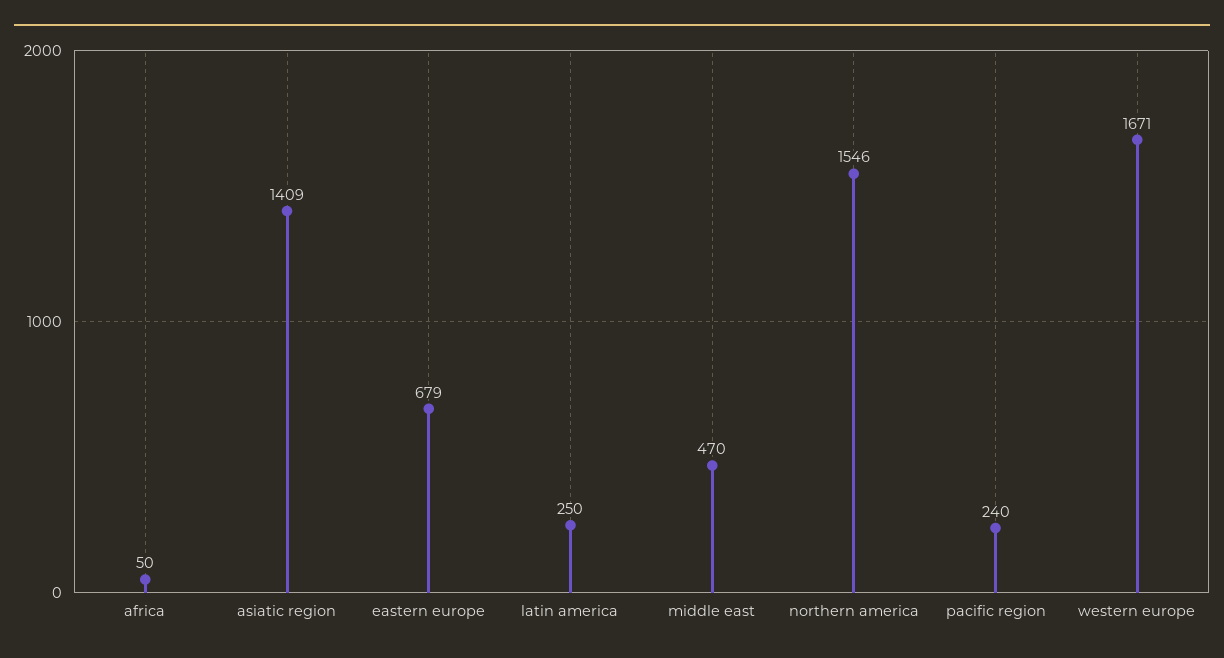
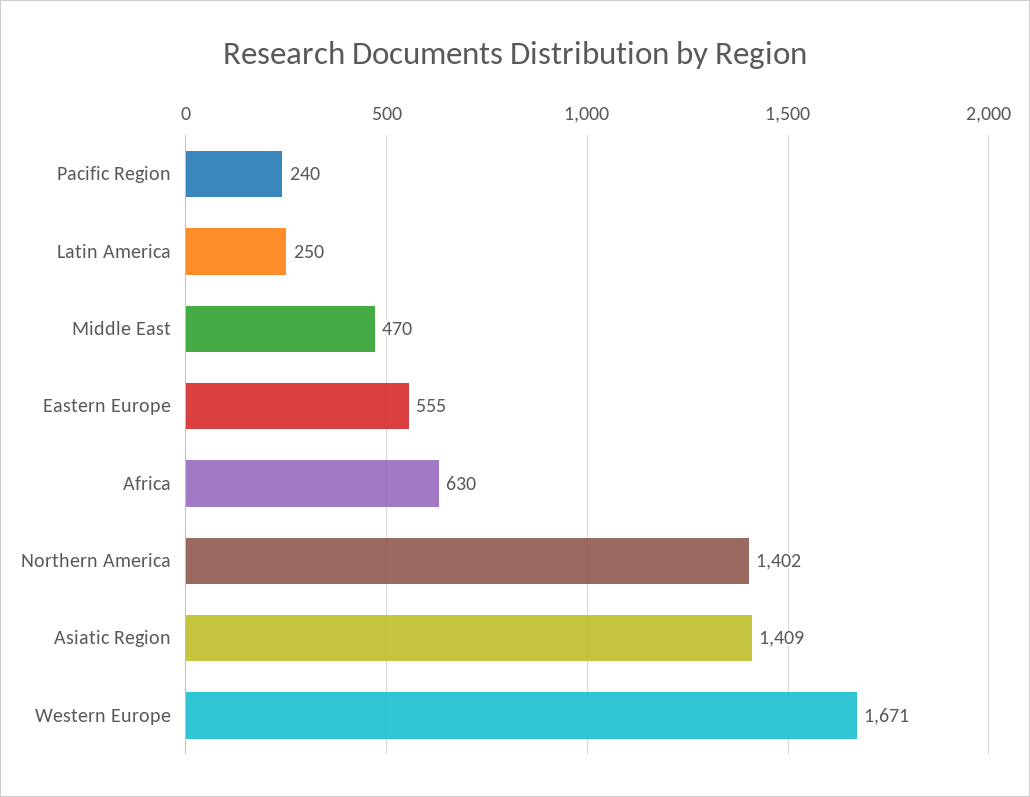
africa: 50 -> 630
eastern europe: 679 -> 555
northern america: 1546 -> 1402

